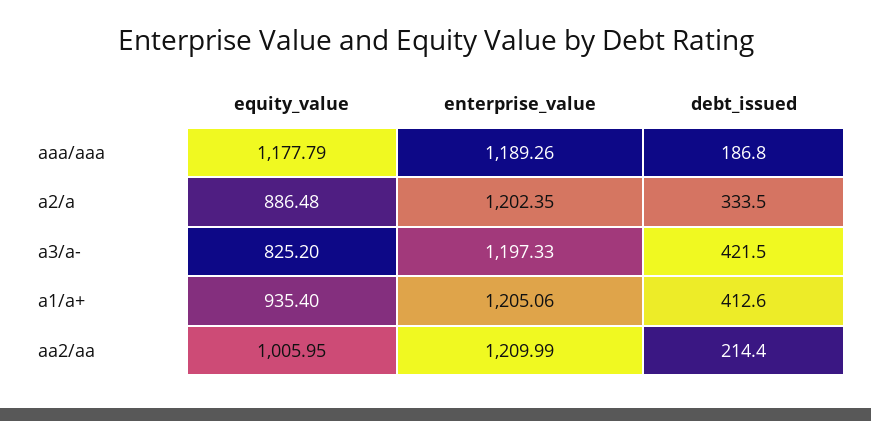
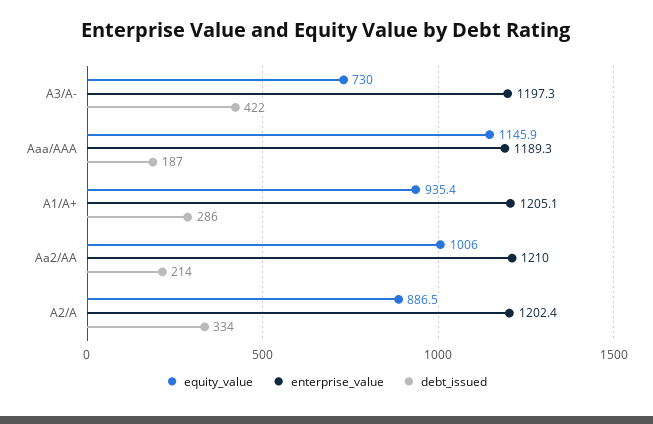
equity_value, aaa/aaa: 1177.79 -> 1145.9
equity_value, a3/a-: 825.2 -> 730
debt_issued, a1/a+: 412.6 -> 286

